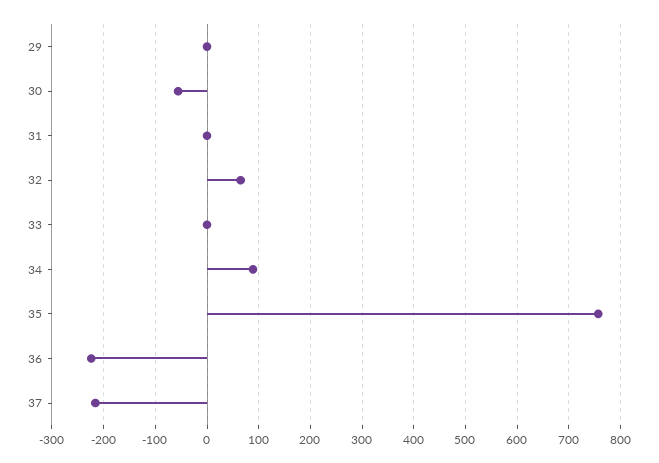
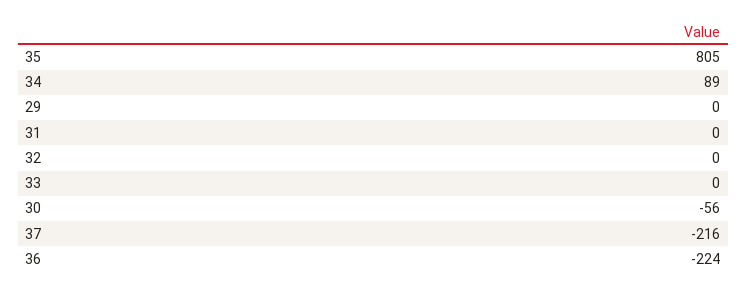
32: 60 -> 0
35: 760 -> 805

